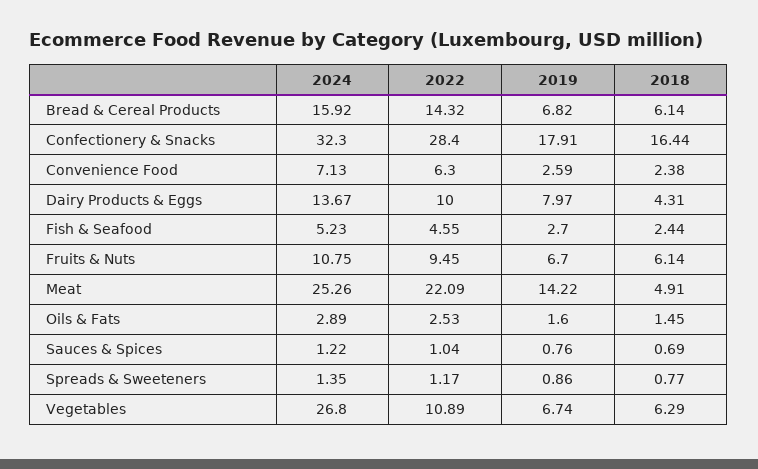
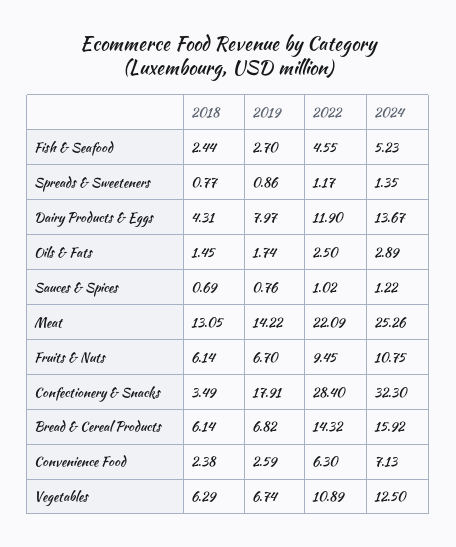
2018, Confectionery & Snacks: 16.44 -> 3.49
2022, Dairy Products & Eggs: 10 -> 11.9
2018, Meat: 4.91 -> 13.05
2022, Oils & Fats: 2.53 -> 2.5
2019, Oils & Fats: 1.6 -> 1.74
2022, Sauces & Spices: 1.04 -> 1.02
2024, Vegetables: 26.8 -> 12.5

